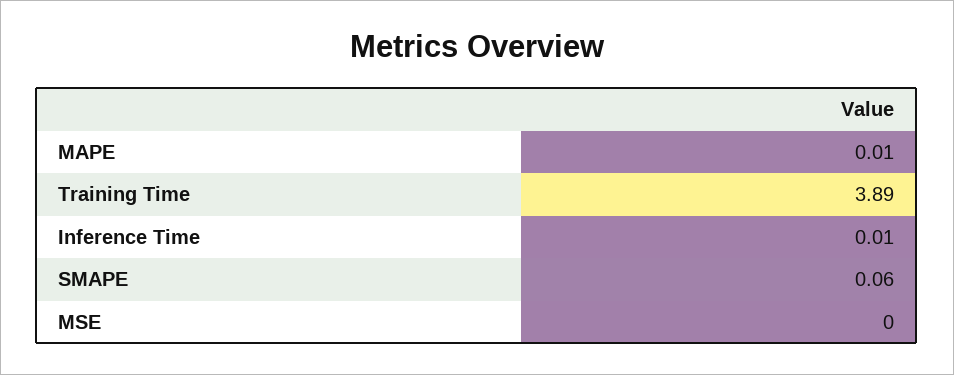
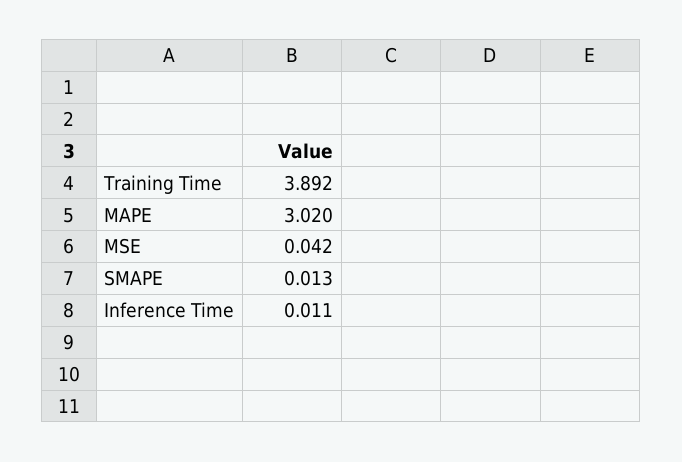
MAPE: 0.01 -> 3.02
SMAPE: 0.06 -> 0.013
MSE: 0 -> 0.042

